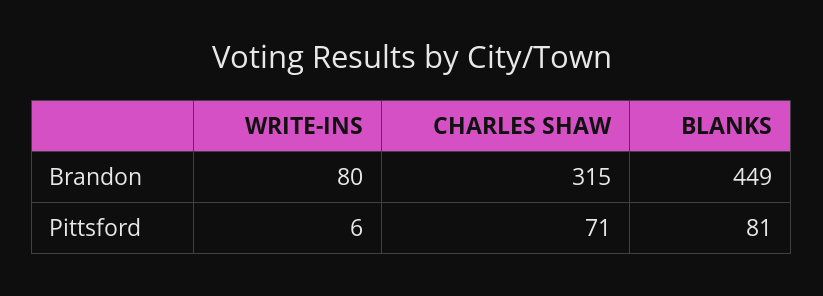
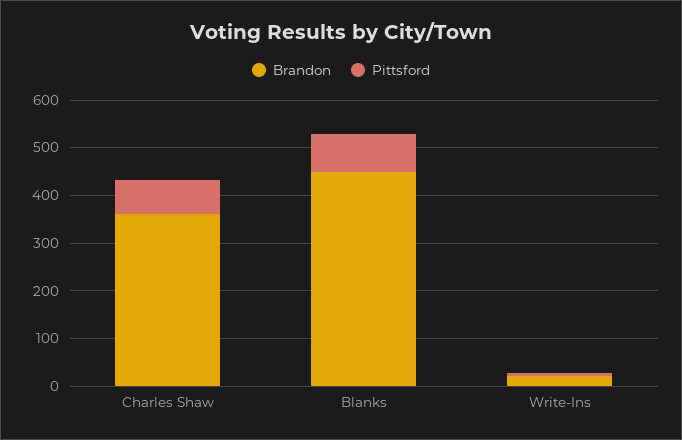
Brandon, WRITE-INS: 80 -> 20
Brandon, CHARLES SHAW: 315 -> 360

